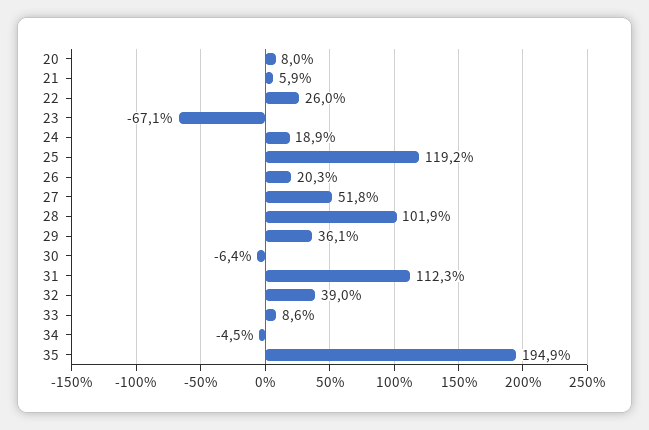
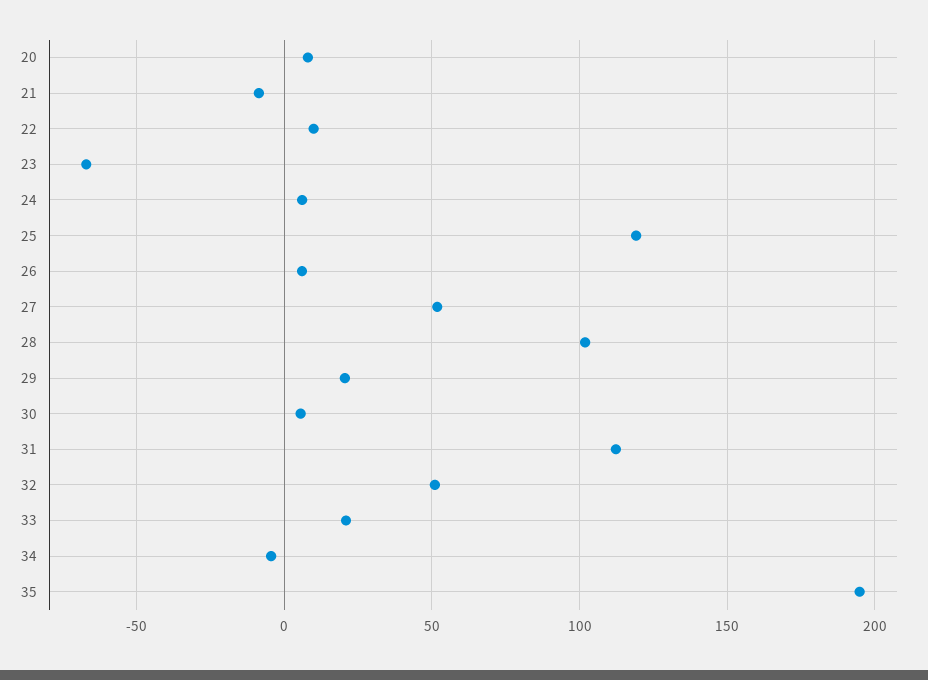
21: 5.9 -> -10
22: 26 -> 10
24: 18.9 -> 5
26: 20.3 -> 5
29: 36.1 -> 20
30: -6.4 -> 5
32: 39 -> 50
33: 8.6 -> 20

